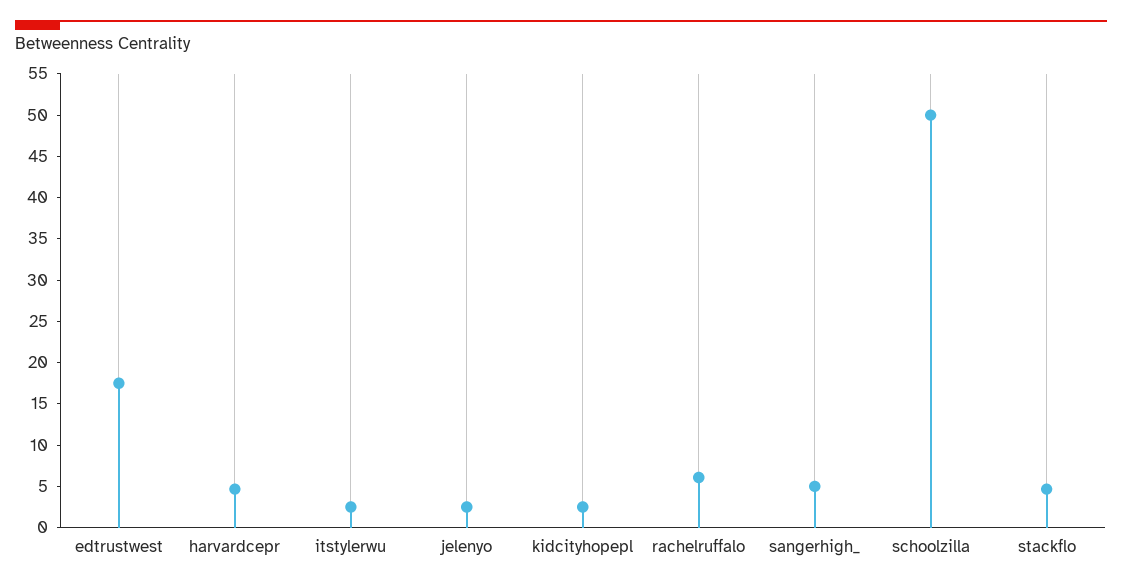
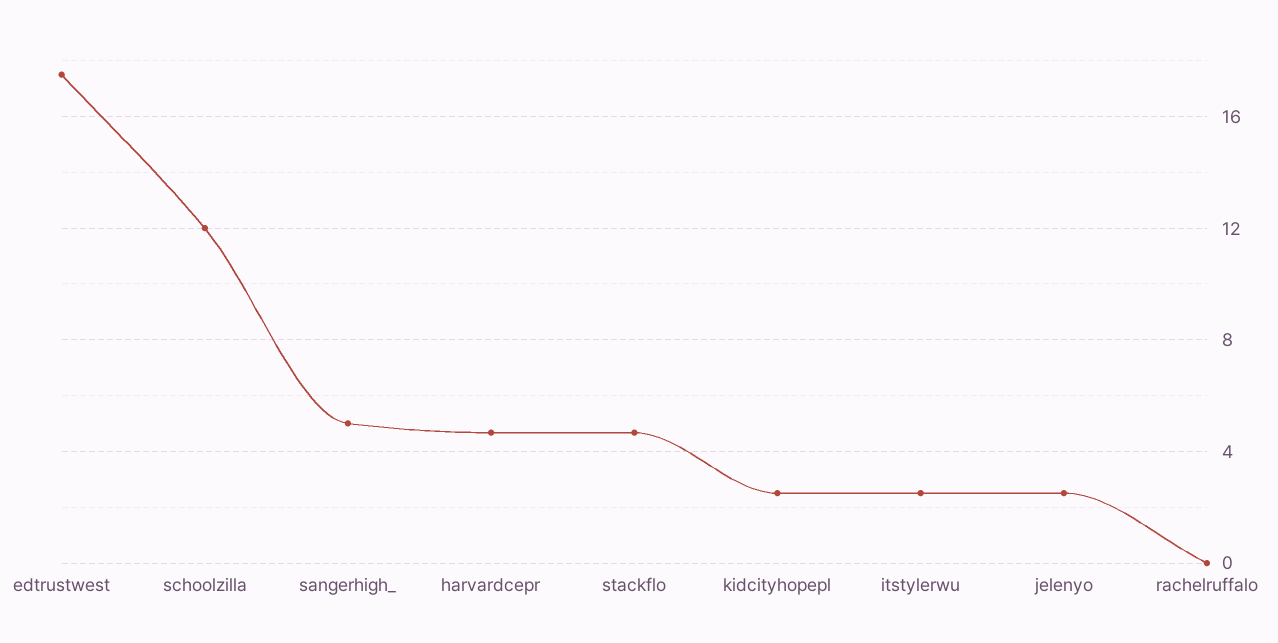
rachelruffalo: 6 -> 0
schoolzilla: 50 -> 12

